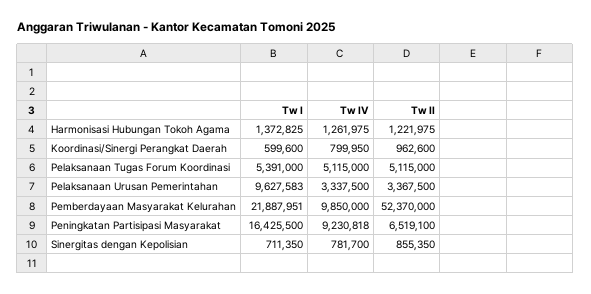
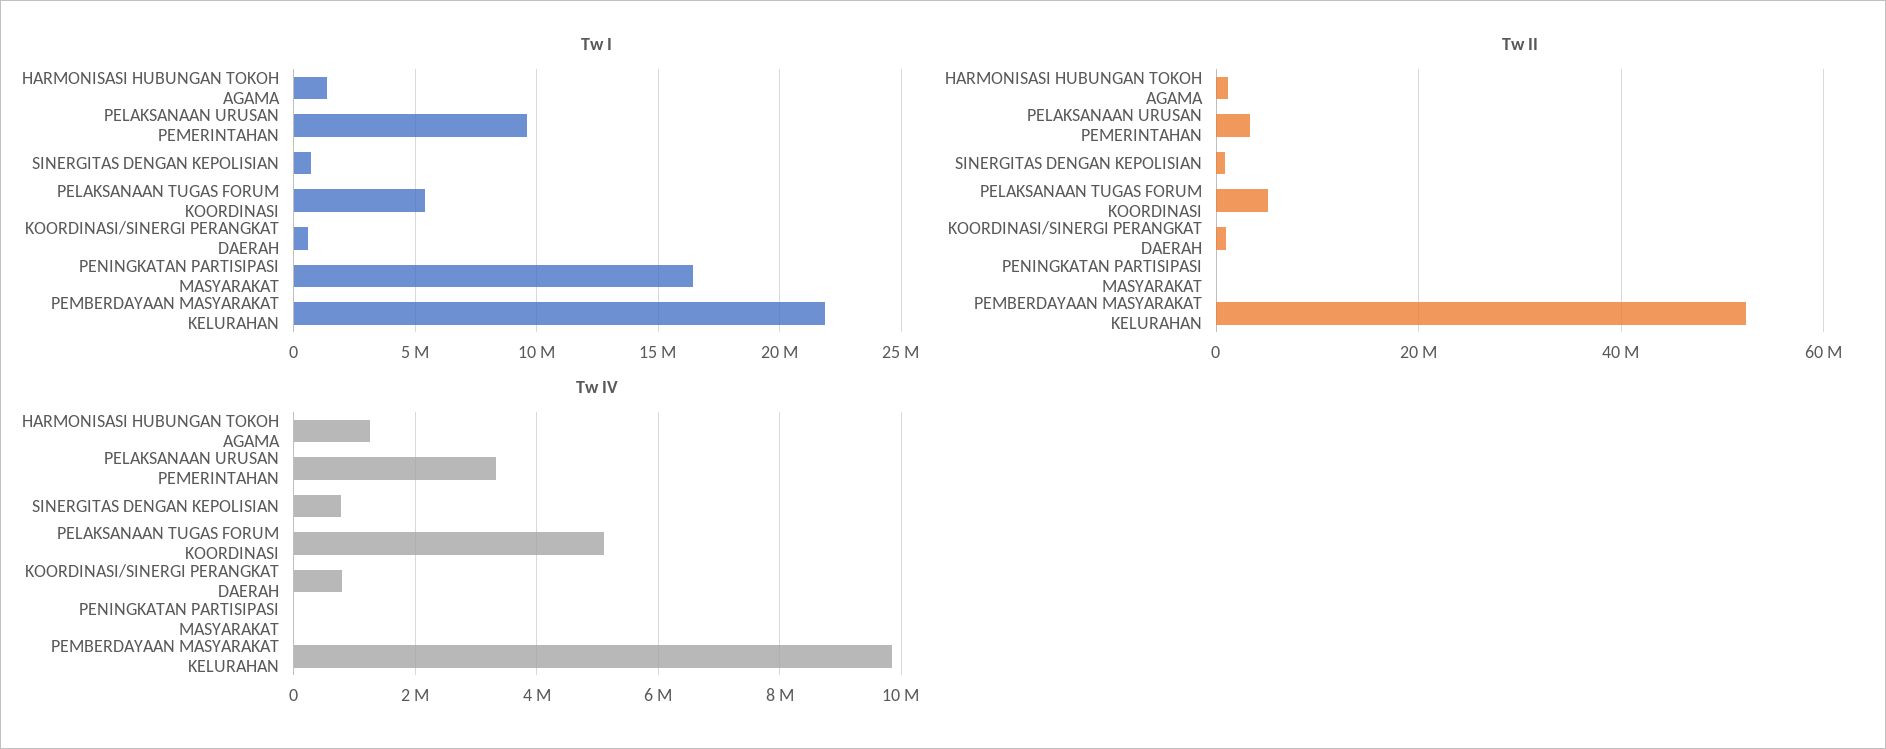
Tw IV, Peningkatan Partisipasi Masyarakat: 9230818 -> 0
Tw II, Peningkatan Partisipasi Masyarakat: 6519100 -> 0

